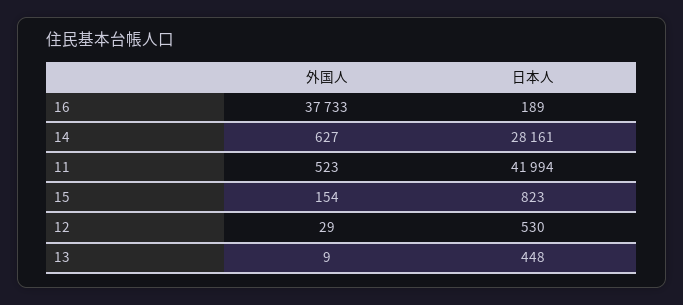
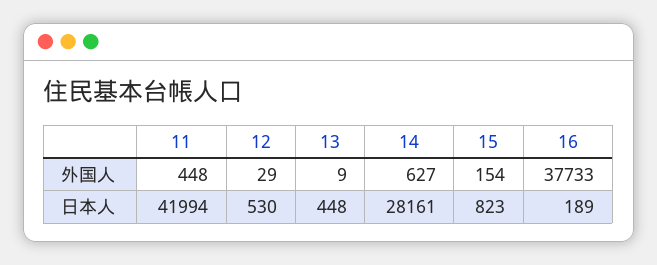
外国人, 11: 523 -> 448

